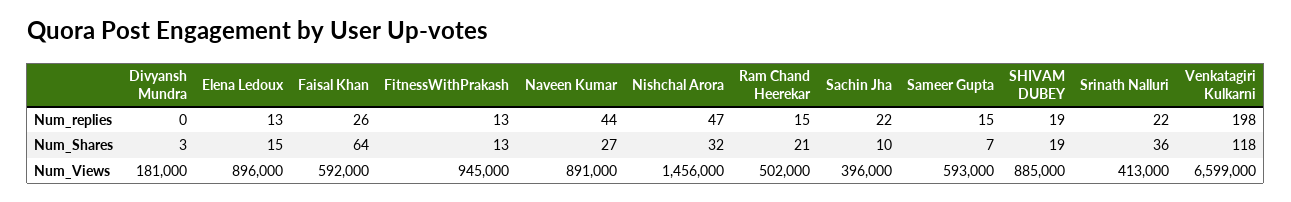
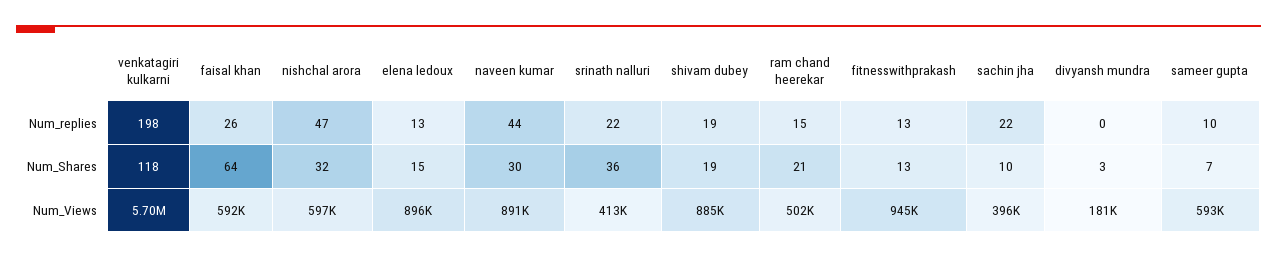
Sameer Gupta, Num_replies: 15 -> 10
Naveen Kumar, Num_Shares: 27 -> 30
Nishchal Arora, Num_Views: 1456000 -> 597000
Venkatagiri Kulkarni, Num_Views: 6599000 -> 5700000

